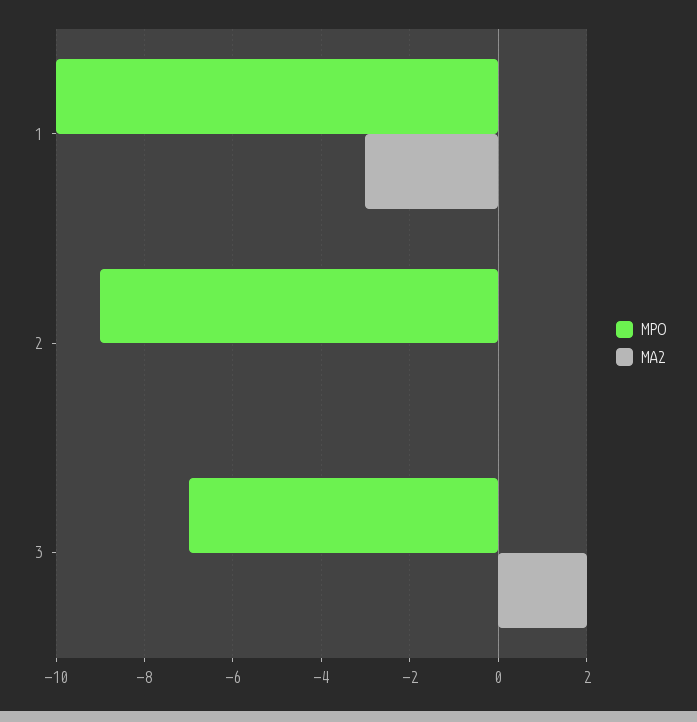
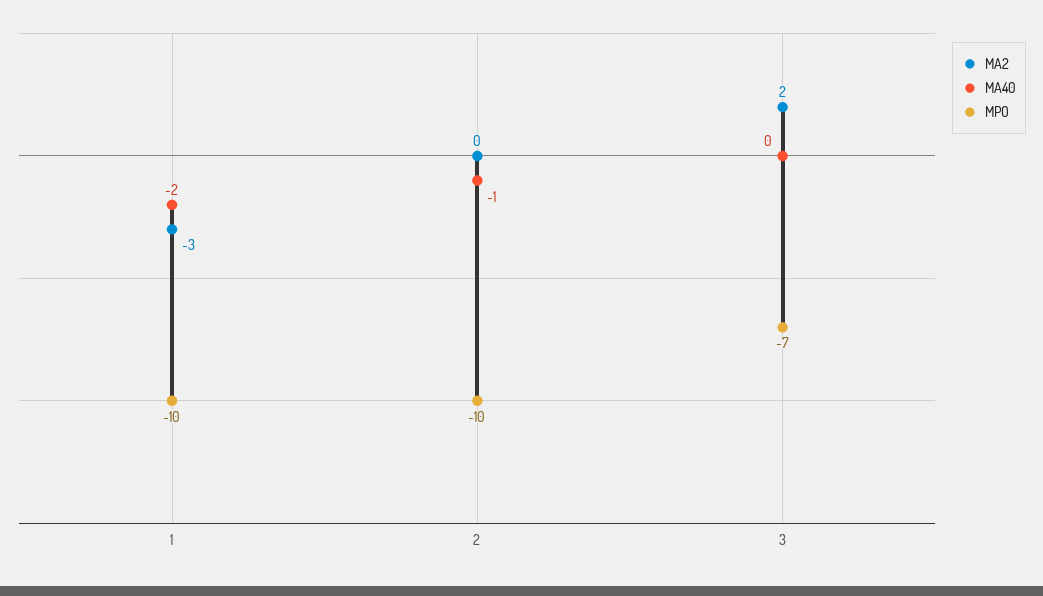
MPO, 2: -9 -> -10
MA40, 1: none -> -2
MA40, 2: none -> -1
MA40, 3: none -> 0

